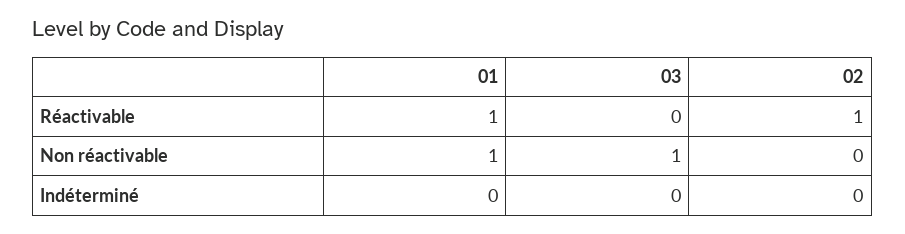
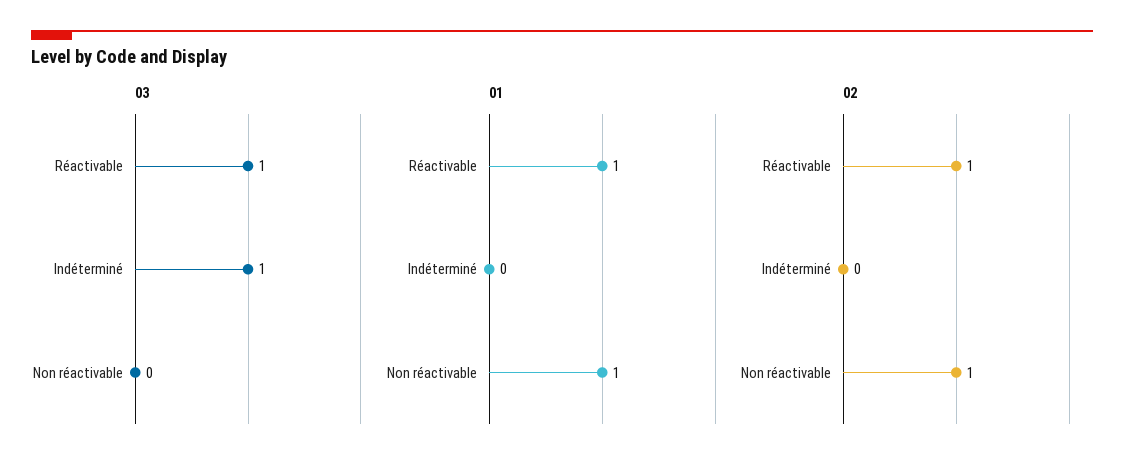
03, Réactivable: 0 -> 1
03, Non réactivable: 1 -> 0
02, Non réactivable: 0 -> 1
03, Indéterminé: 0 -> 1

